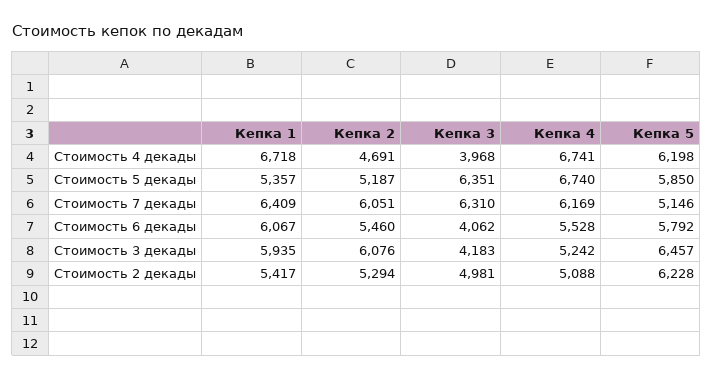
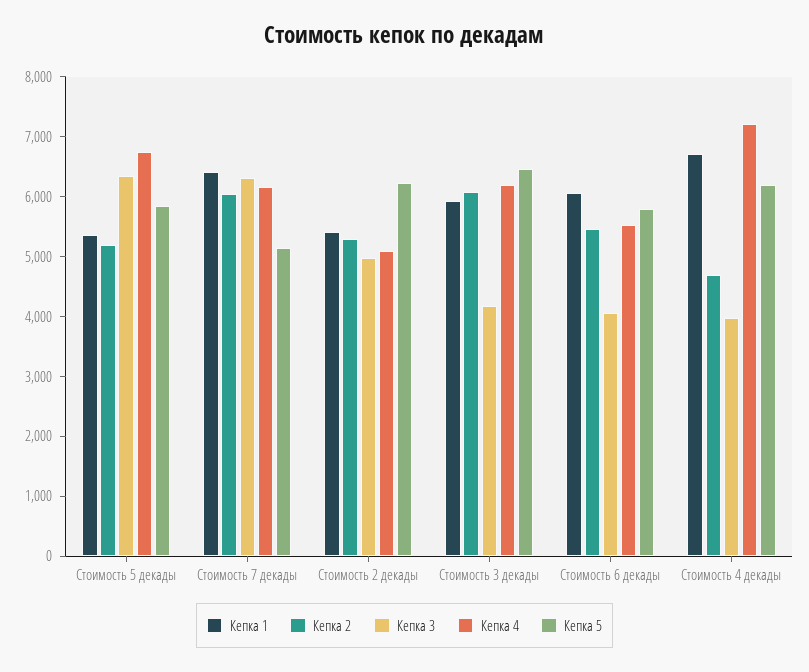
Кепка 4, Стоимость 4 декады: 6741 -> 7200
Кепка 4, Стоимость 3 декады: 5242 -> 6200

